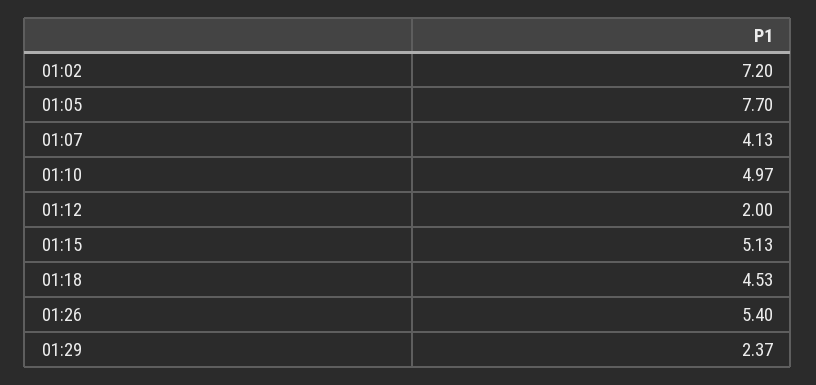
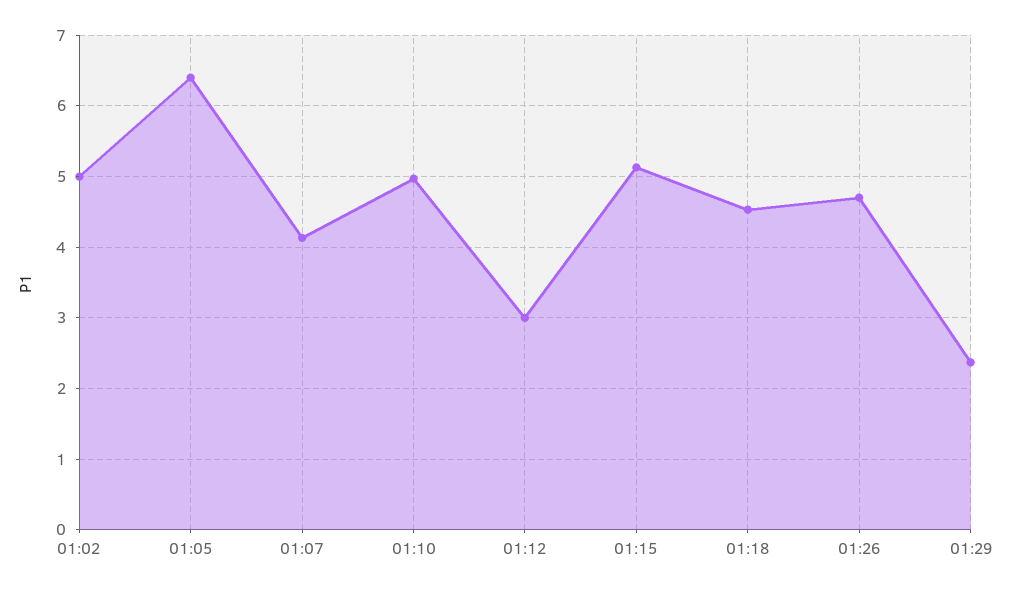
01:02: 7.2 -> 5
01:05: 7.7 -> 6.4
01:12: 2 -> 3
01:26: 5.4 -> 4.7

